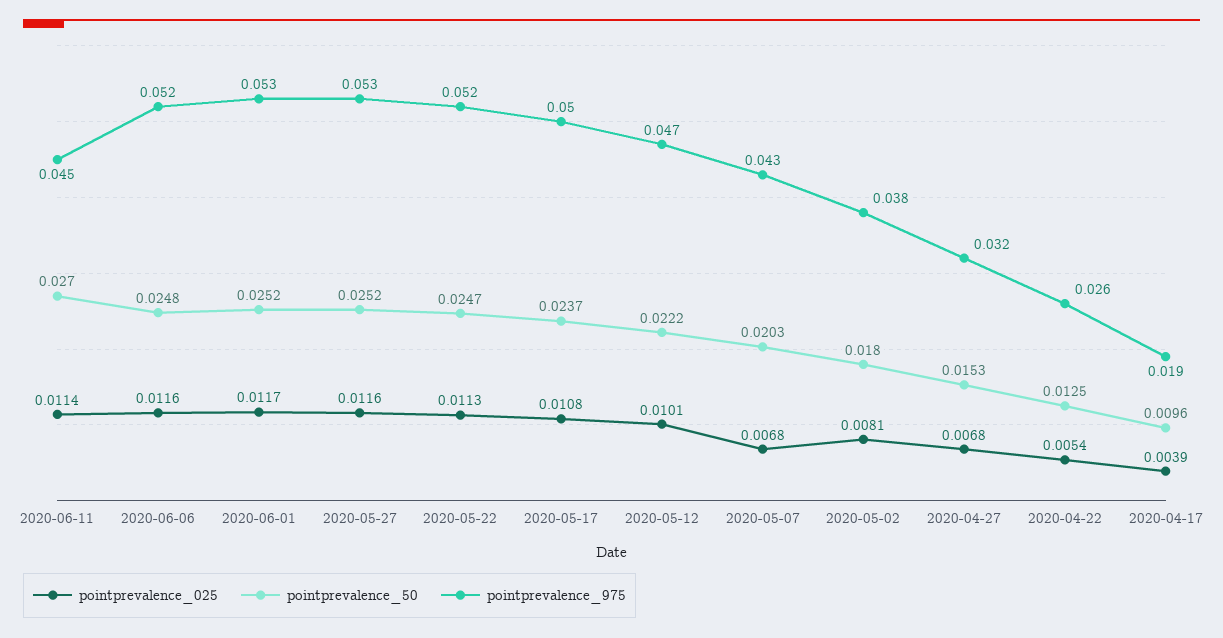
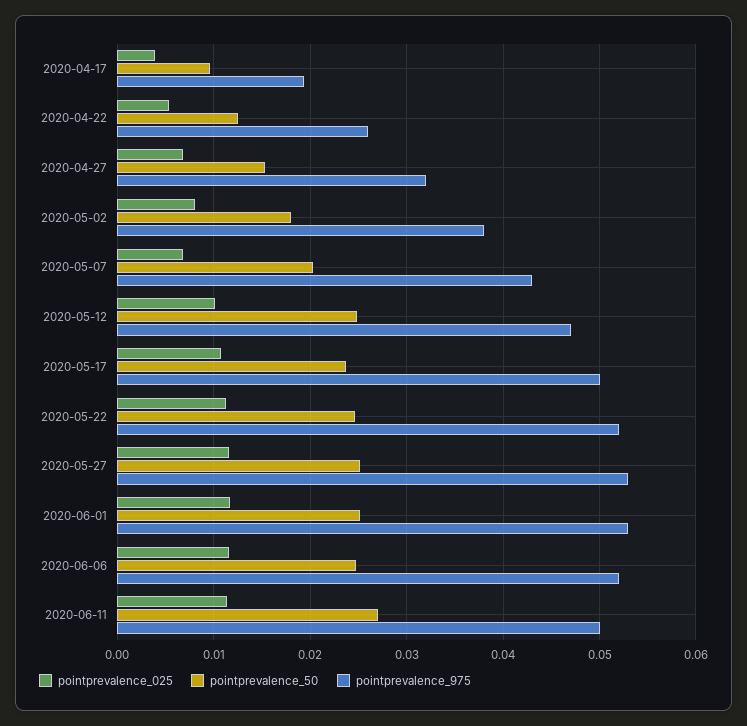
pointprevalence_975, 2020-06-11: 0.045 -> 0.05
pointprevalence_50, 2020-05-12: 0.0222 -> 0.025

